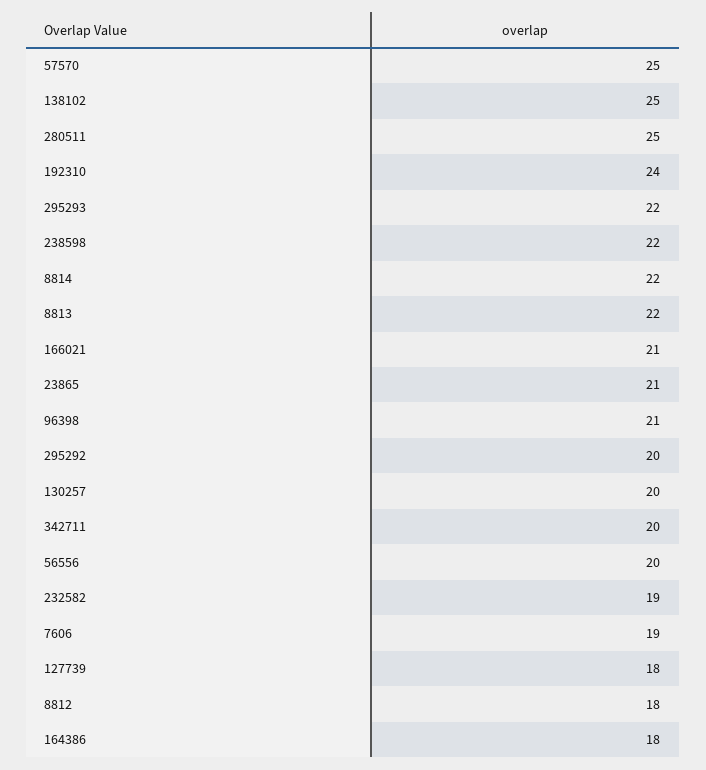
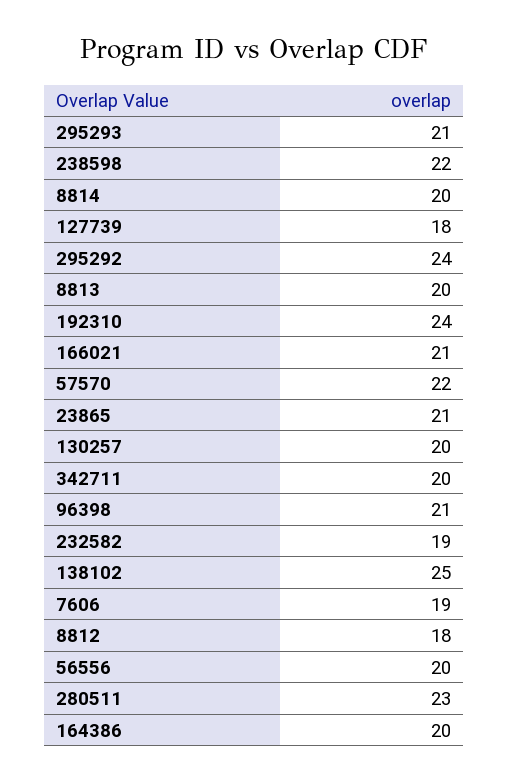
57570: 25 -> 22
280511: 25 -> 23
295293: 22 -> 21
8814: 22 -> 20
8813: 22 -> 20
295292: 20 -> 24
164386: 18 -> 20

